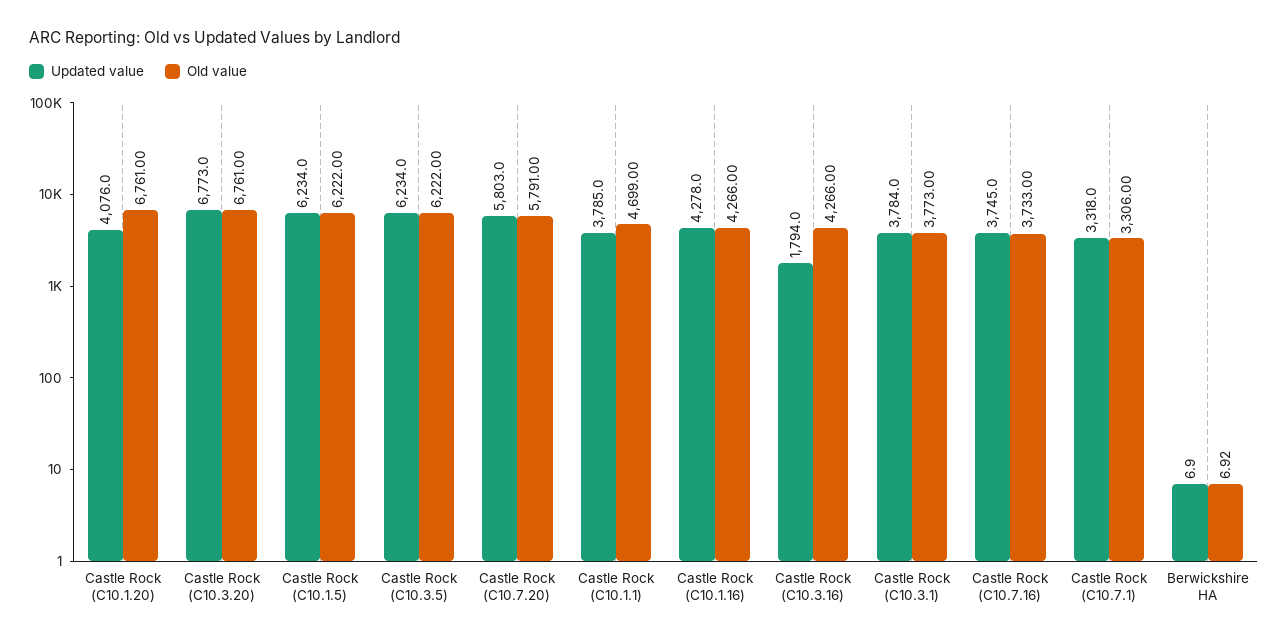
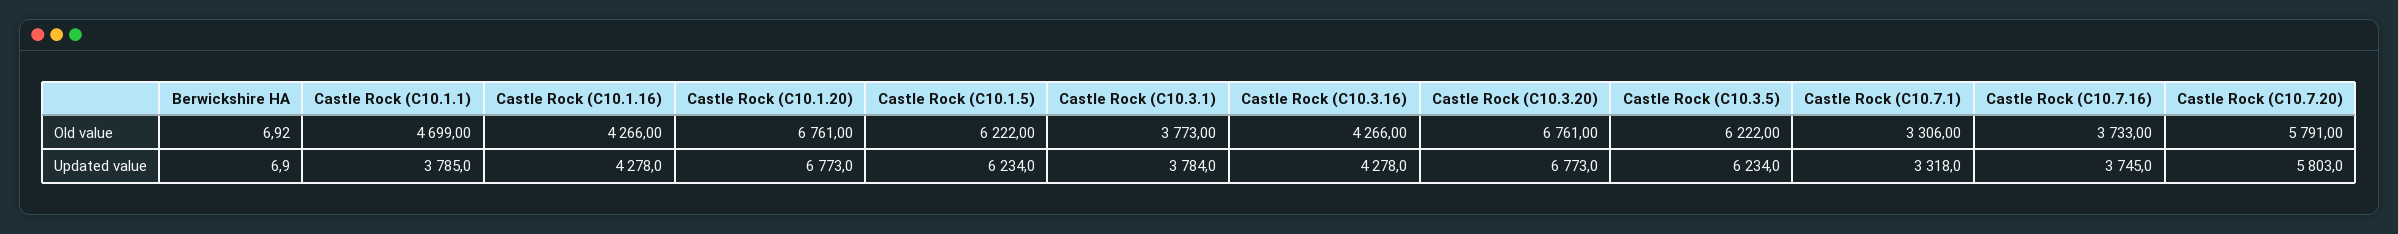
Updated value, Castle Rock (C10.1.20): 4076 -> 6773
Updated value, Castle Rock (C10.3.16): 1794 -> 4278

